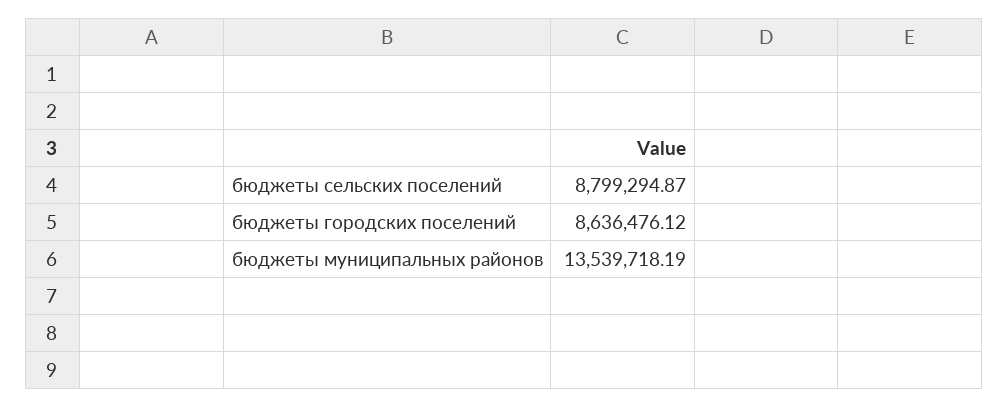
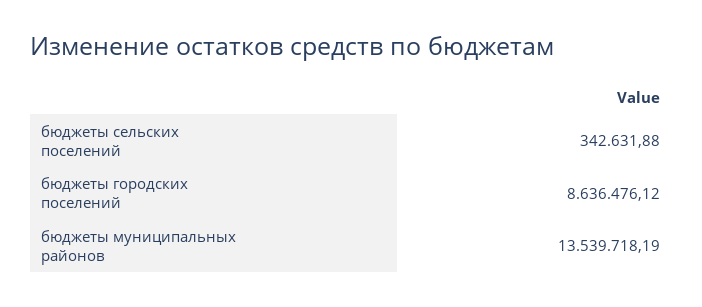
бюджеты сельских поселений: 8799294.87 -> 342631.88

